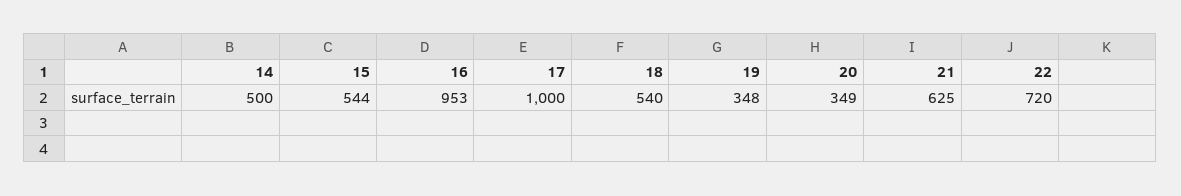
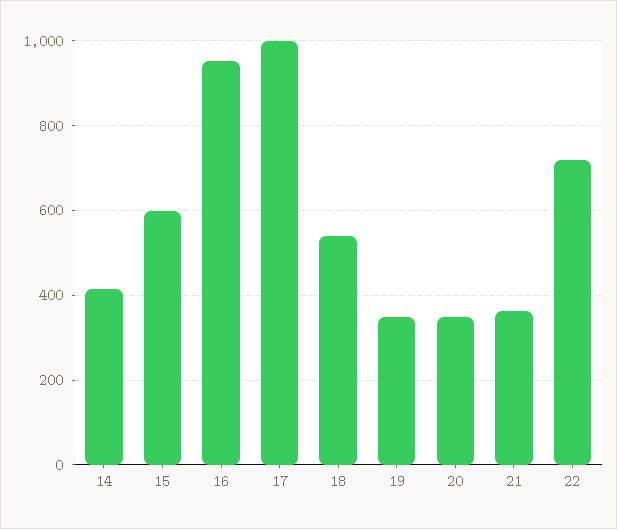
14: 500 -> 420
15: 544 -> 600
21: 625 -> 360

